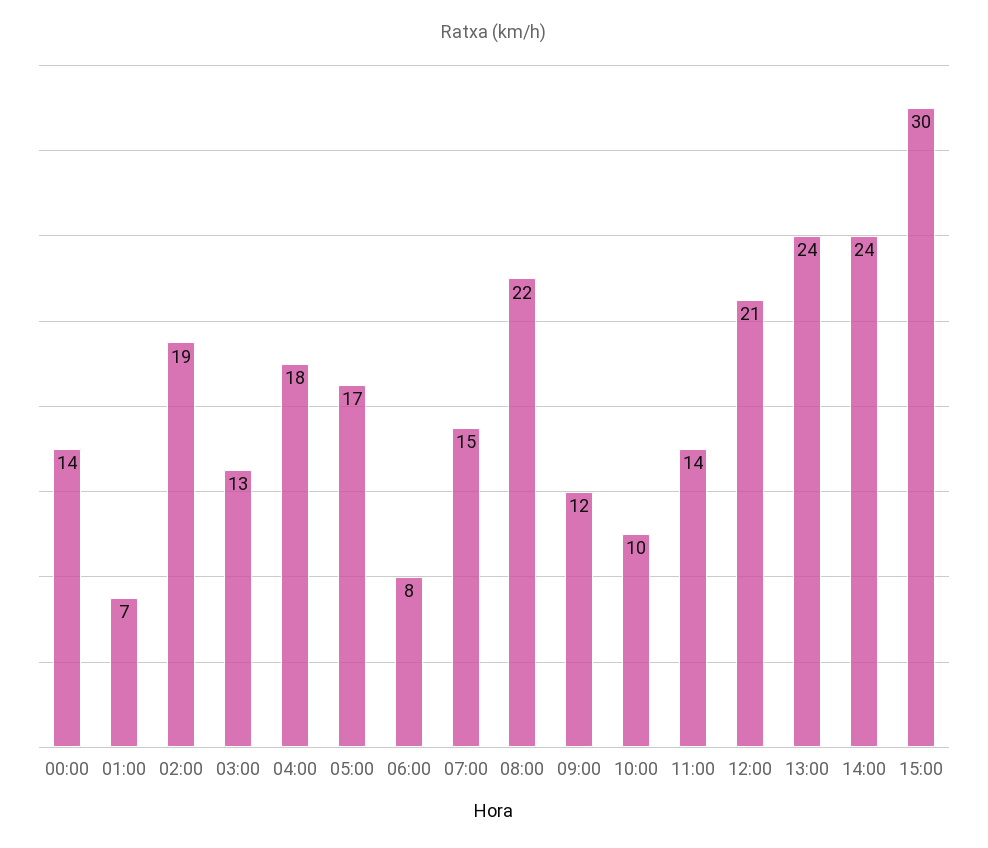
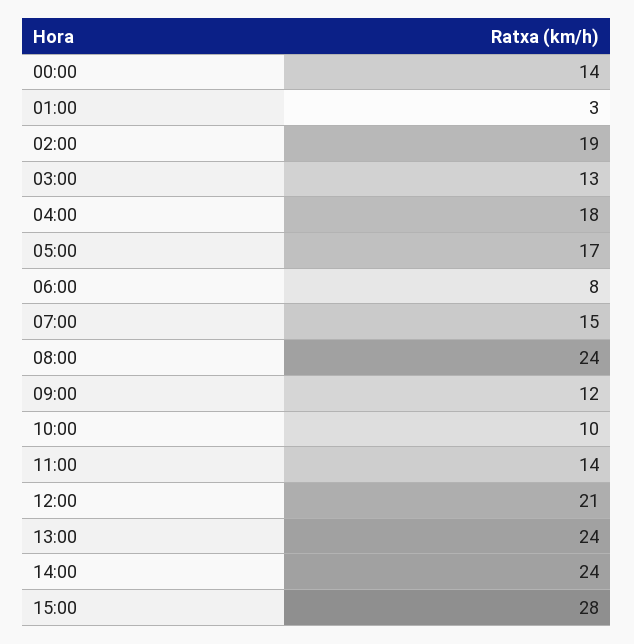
01:00: 7 -> 3
08:00: 22 -> 24
15:00: 30 -> 28

